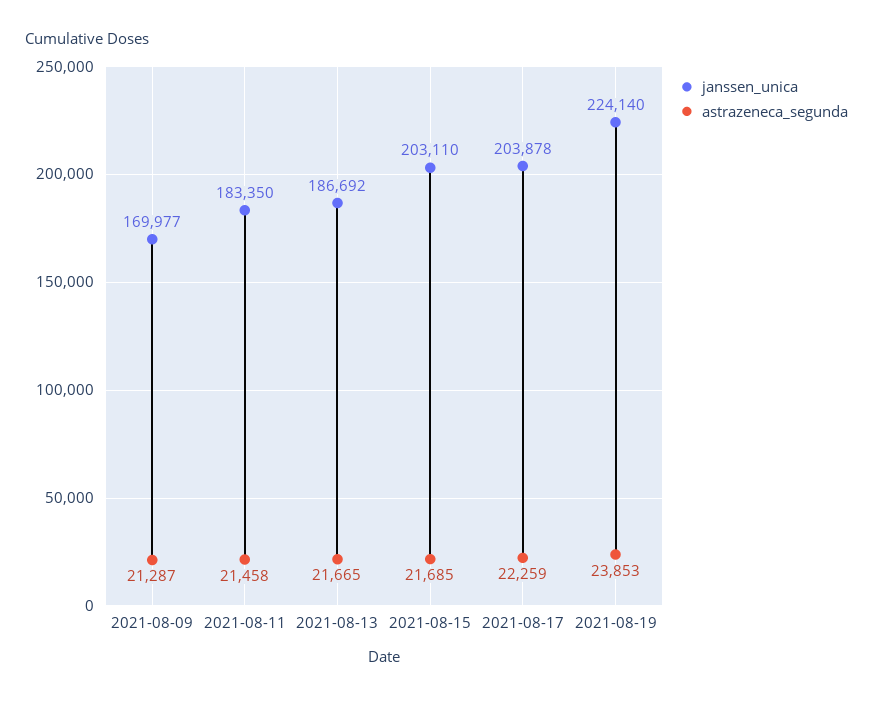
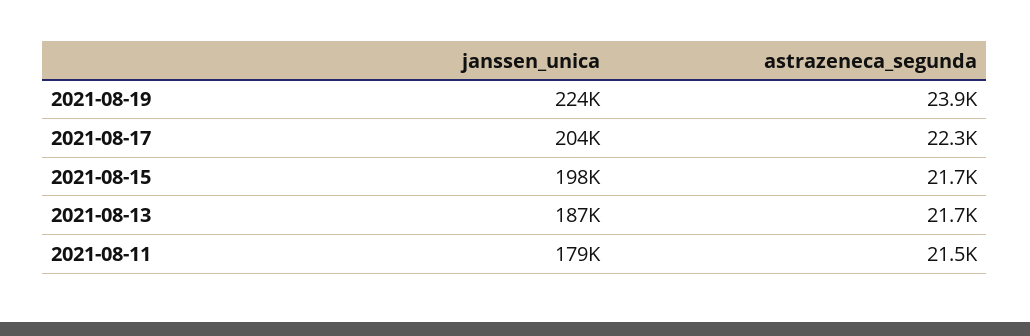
janssen_unica, 2021-08-09: 169977 -> none
astrazeneca_segunda, 2021-08-09: 21287 -> none
janssen_unica, 2021-08-11: 183350 -> 179000
janssen_unica, 2021-08-15: 203110 -> 198000

